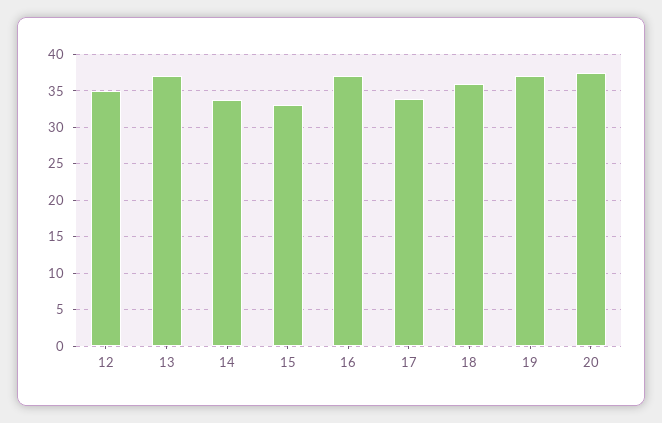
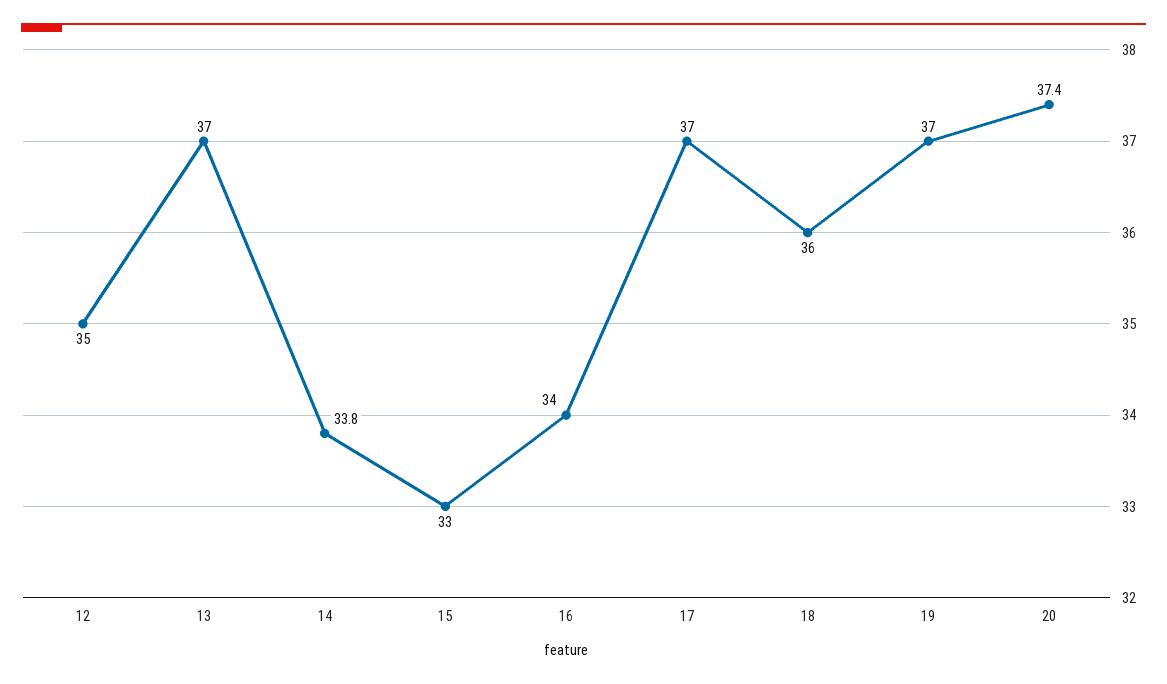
16: 37 -> 34
17: 34 -> 37

